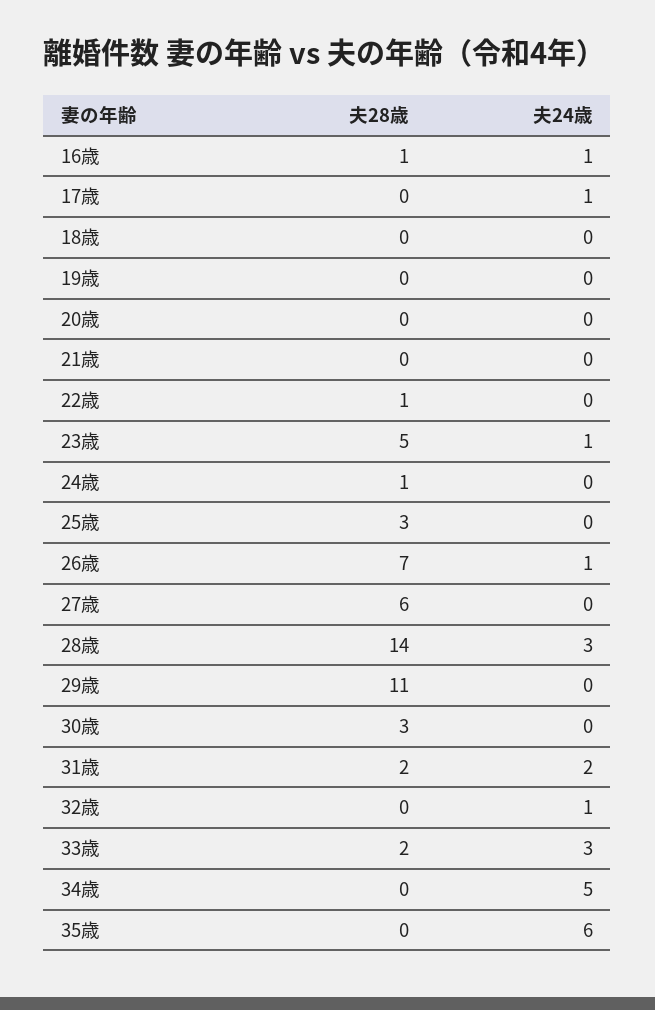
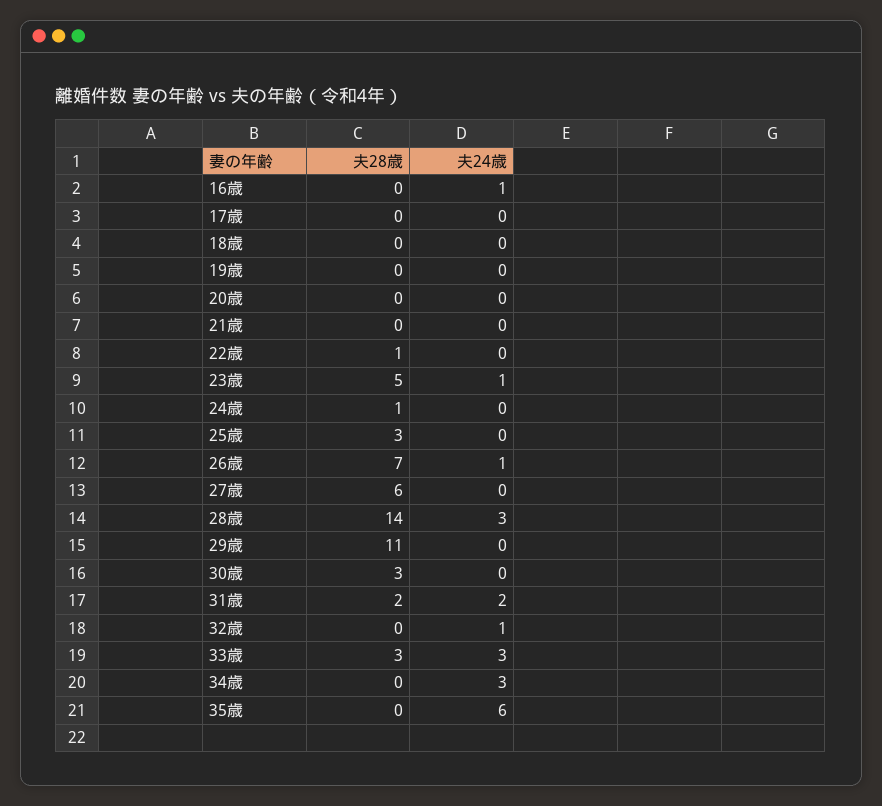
夫28歳, 16歳: 1 -> 0
夫24歳, 17歳: 1 -> 0
夫28歳, 33歳: 2 -> 3
夫24歳, 34歳: 5 -> 3

